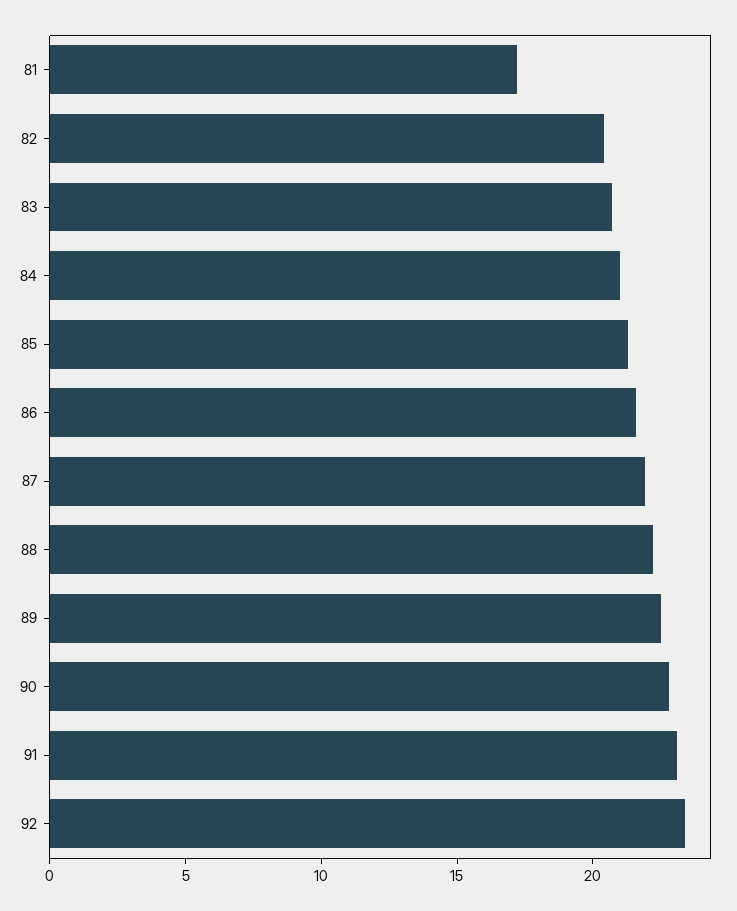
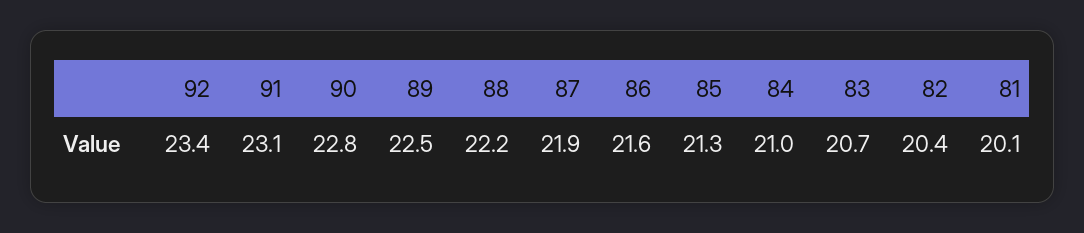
81: 17 -> 20.1

